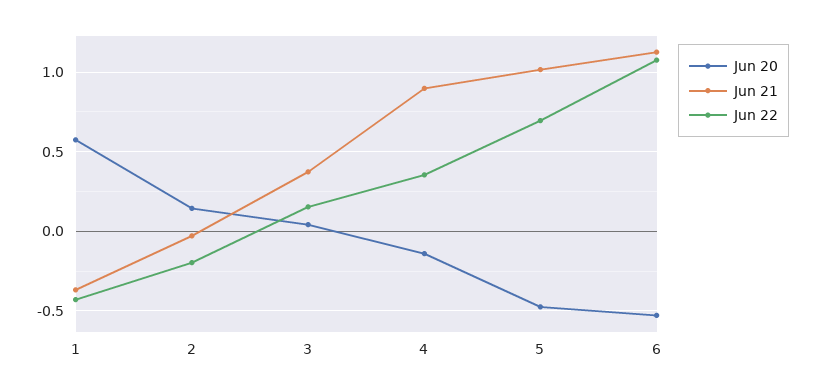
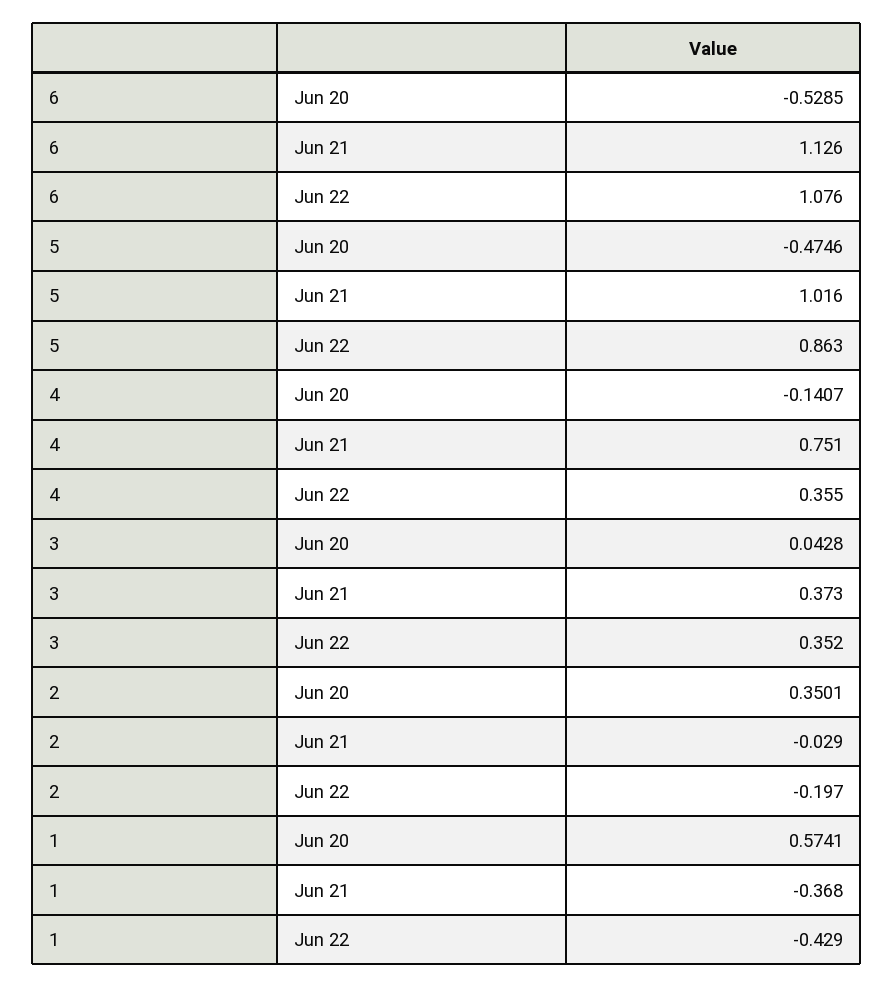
Jun 20, 2: 0.15 -> 0.3501
Jun 22, 3: 0.15 -> 0.352
Jun 21, 4: 0.9 -> 0.751
Jun 22, 5: 0.7 -> 0.863

